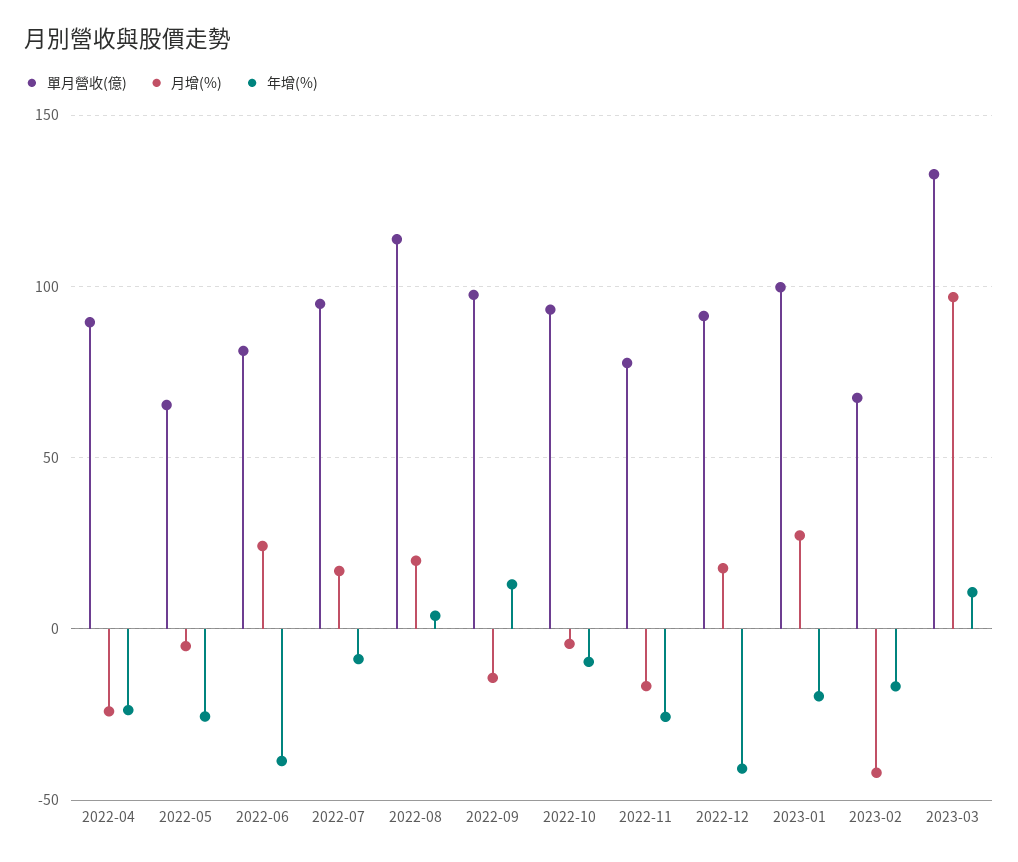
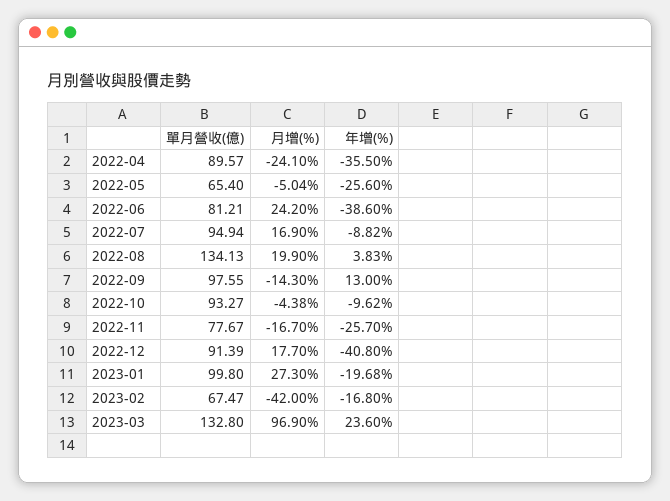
年增(%), 2022-04: -25 -> -35.5
單月營收(億), 2022-08: 115 -> 134.13
年增(%), 2023-03: 10 -> 23.6

